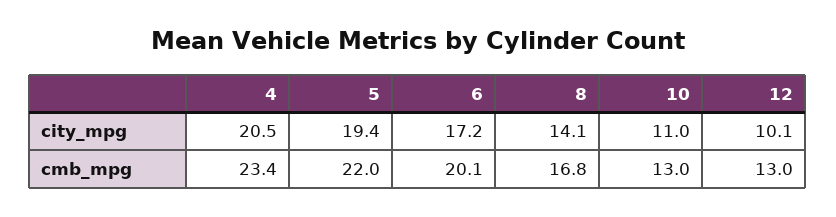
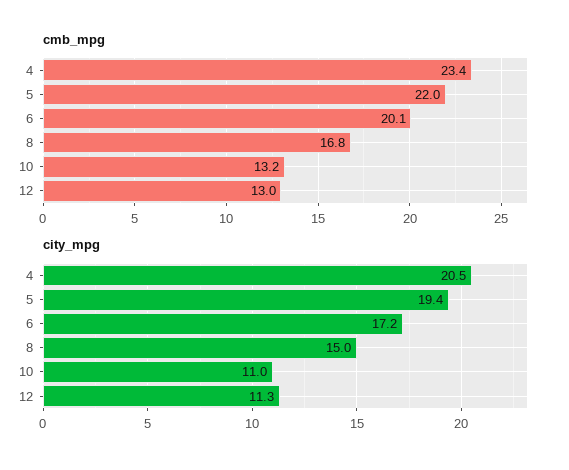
city_mpg, 8: 14.1 -> 15
city_mpg, 12: 10.1 -> 11.3
cmb_mpg, 10: 13 -> 13.2

